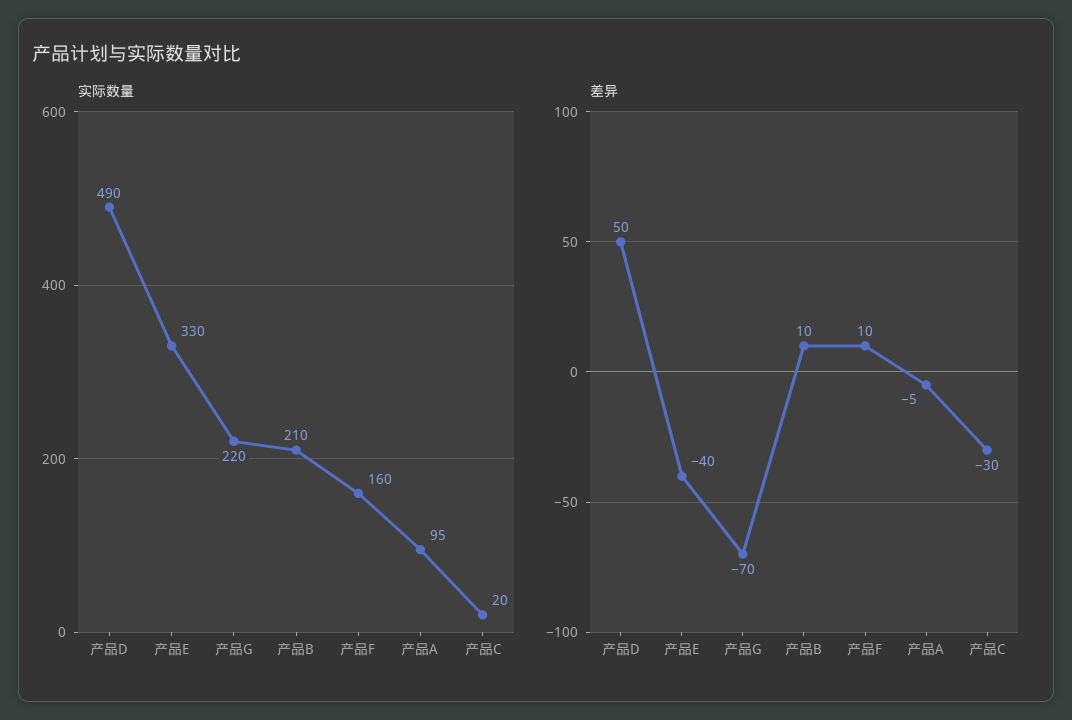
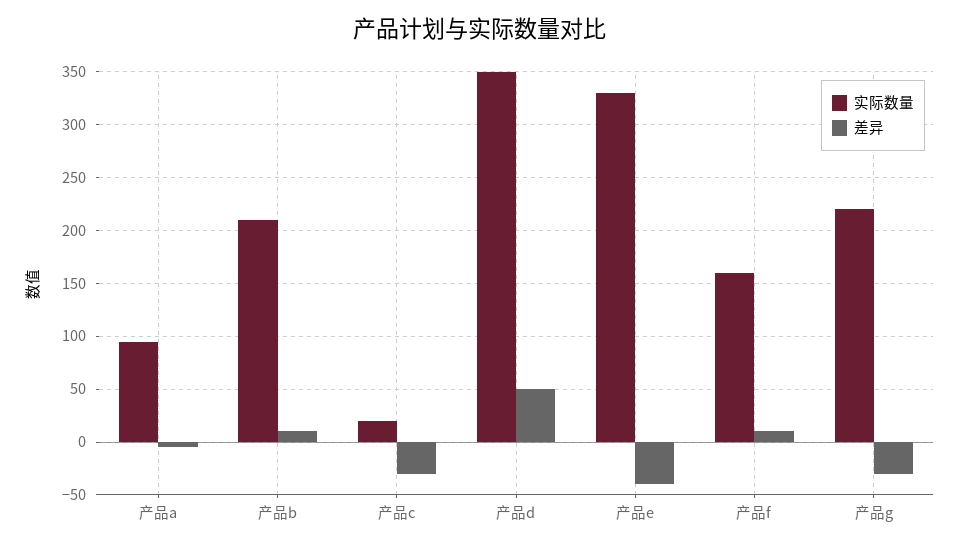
实际数量, 产品D: 490 -> 350
差异, 产品G: -70 -> -30

